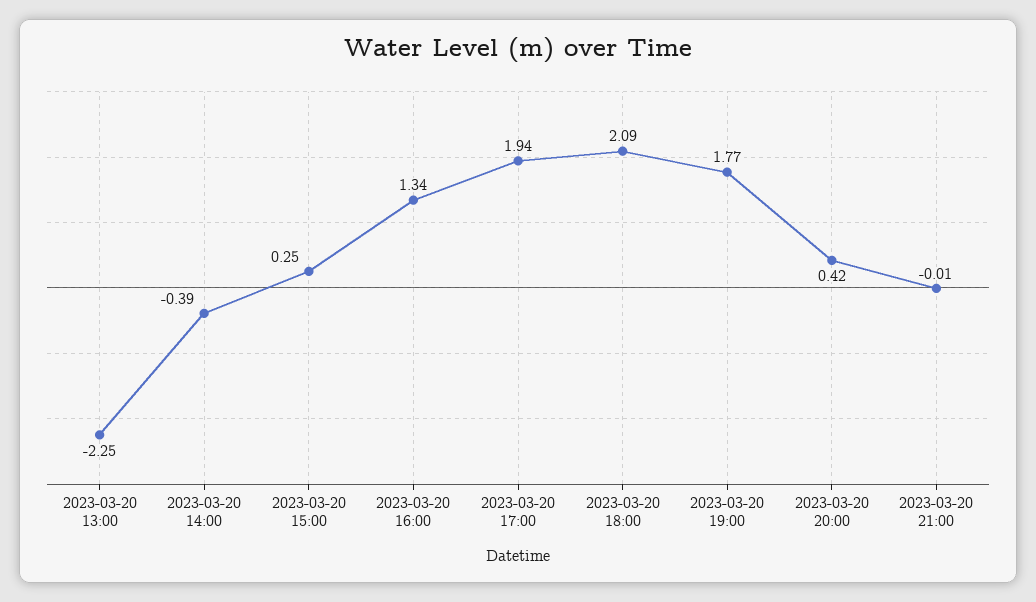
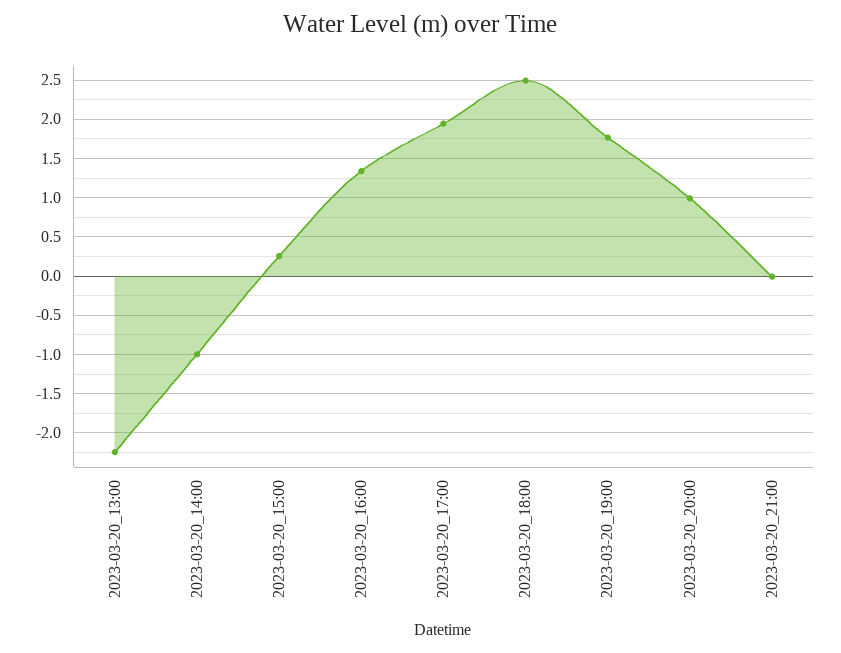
2023-03-20 14:00: -0.39 -> -1
2023-03-20 18:00: 2.09 -> 2.5
2023-03-20 20:00: 0.42 -> 1

